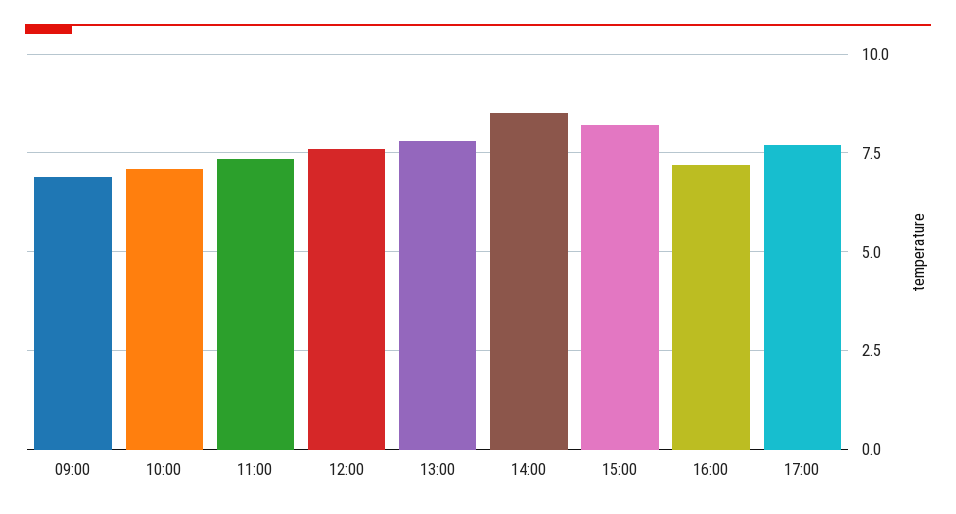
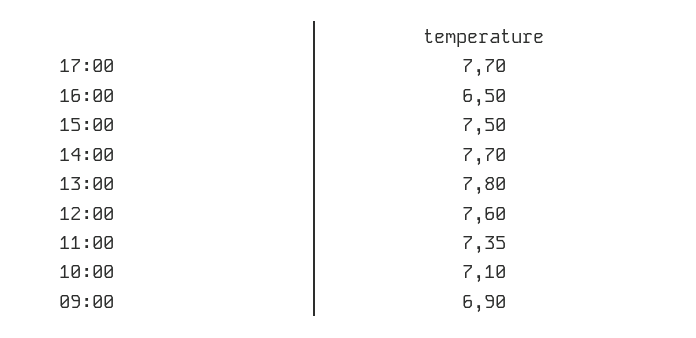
14:00: 8.5 -> 7.7
15:00: 8.25 -> 7.5
16:00: 7.25 -> 6.5

